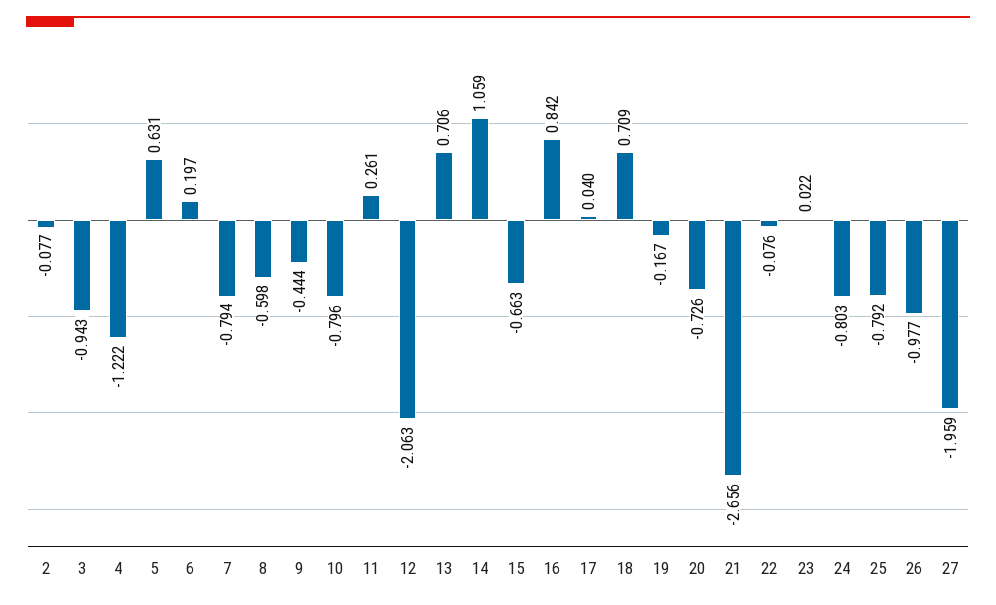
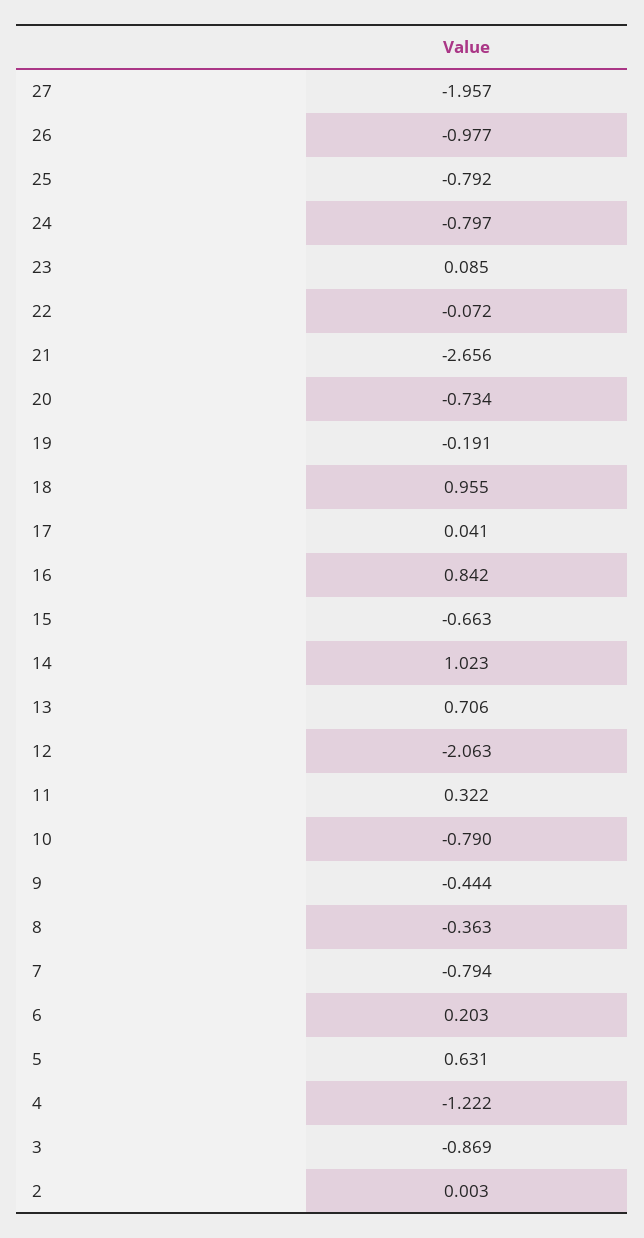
2: -0.077 -> 0.003
3: -0.943 -> -0.869
6: 0.197 -> 0.203
8: -0.598 -> -0.363
10: -0.796 -> -0.79
11: 0.261 -> 0.322
14: 1.059 -> 1.023
17: 0.04 -> 0.041
18: 0.709 -> 0.955
19: -0.167 -> -0.191
20: -0.726 -> -0.734
22: -0.076 -> -0.072
23: 0.022 -> 0.085
24: -0.803 -> -0.797
27: -1.959 -> -1.957

